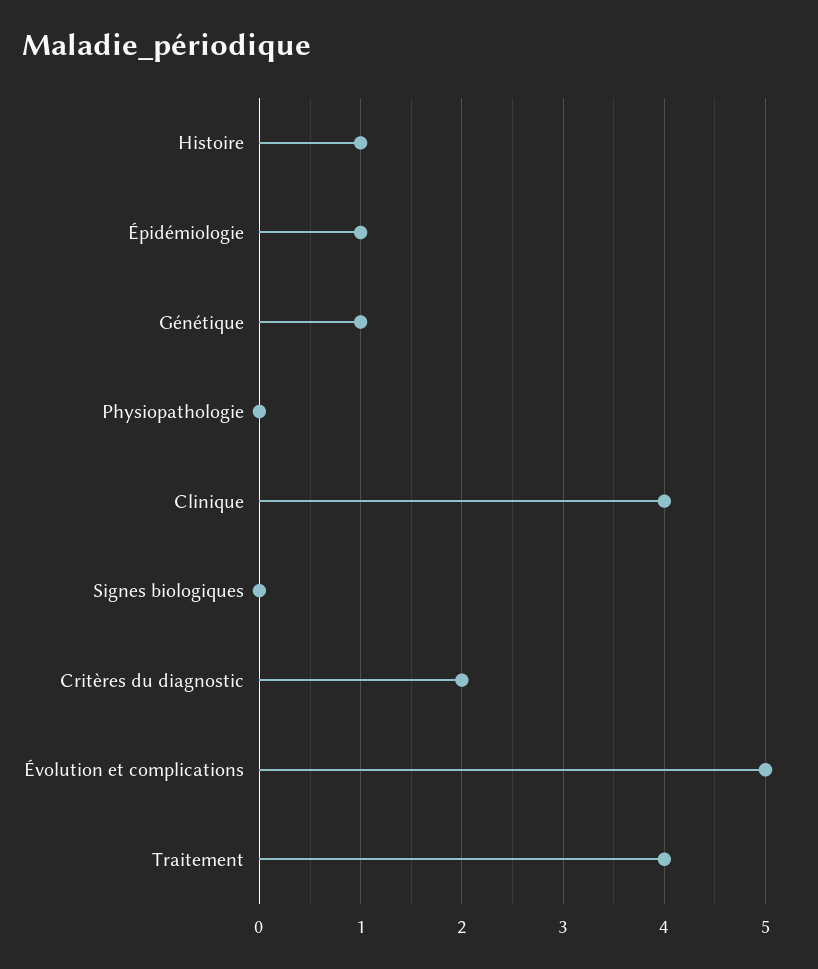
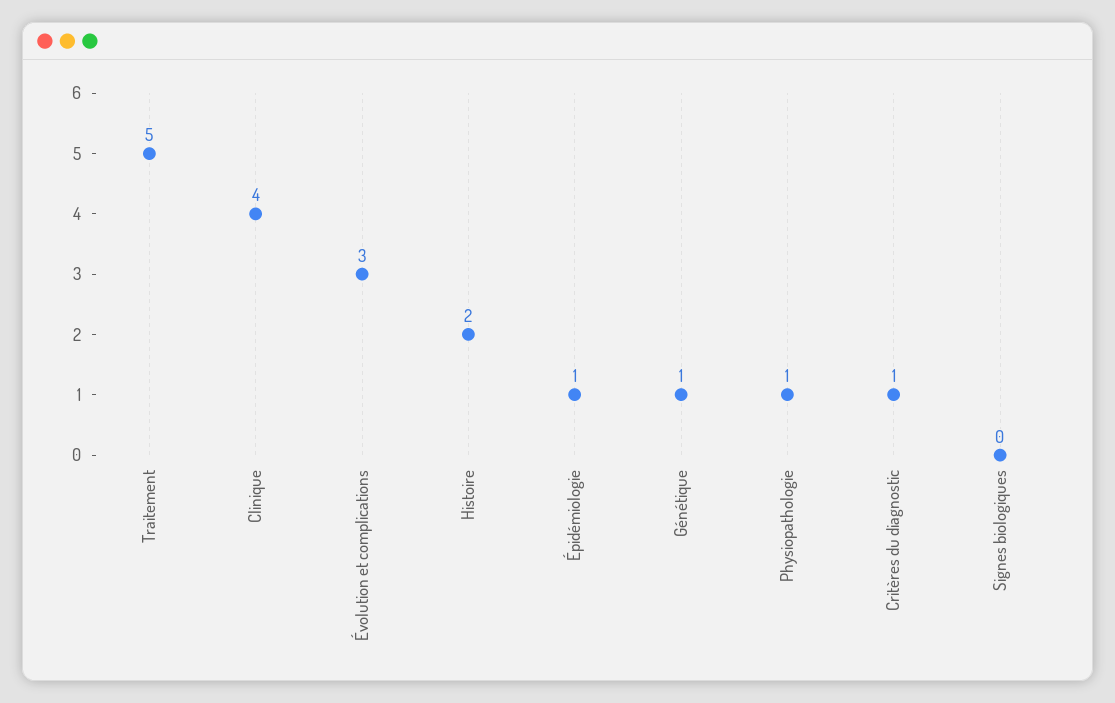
Histoire: 1 -> 2
Physiopathologie: 0 -> 1
Critères du diagnostic: 2 -> 1
Évolution et complications: 5 -> 3
Traitement: 4 -> 5

